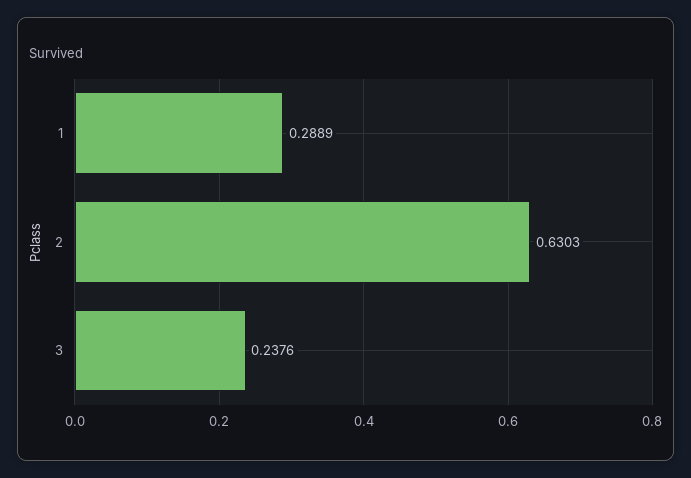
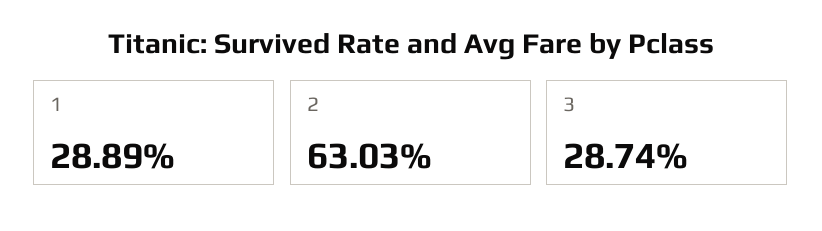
3: 0.2376 -> 0.2874

